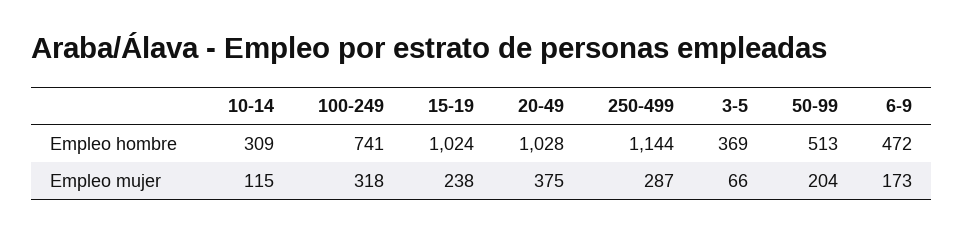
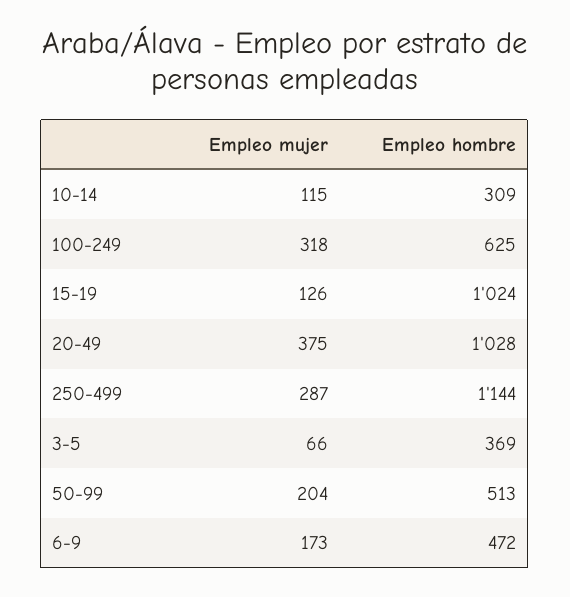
100-249, Empleo hombre: 741 -> 625
15-19, Empleo mujer: 238 -> 126

